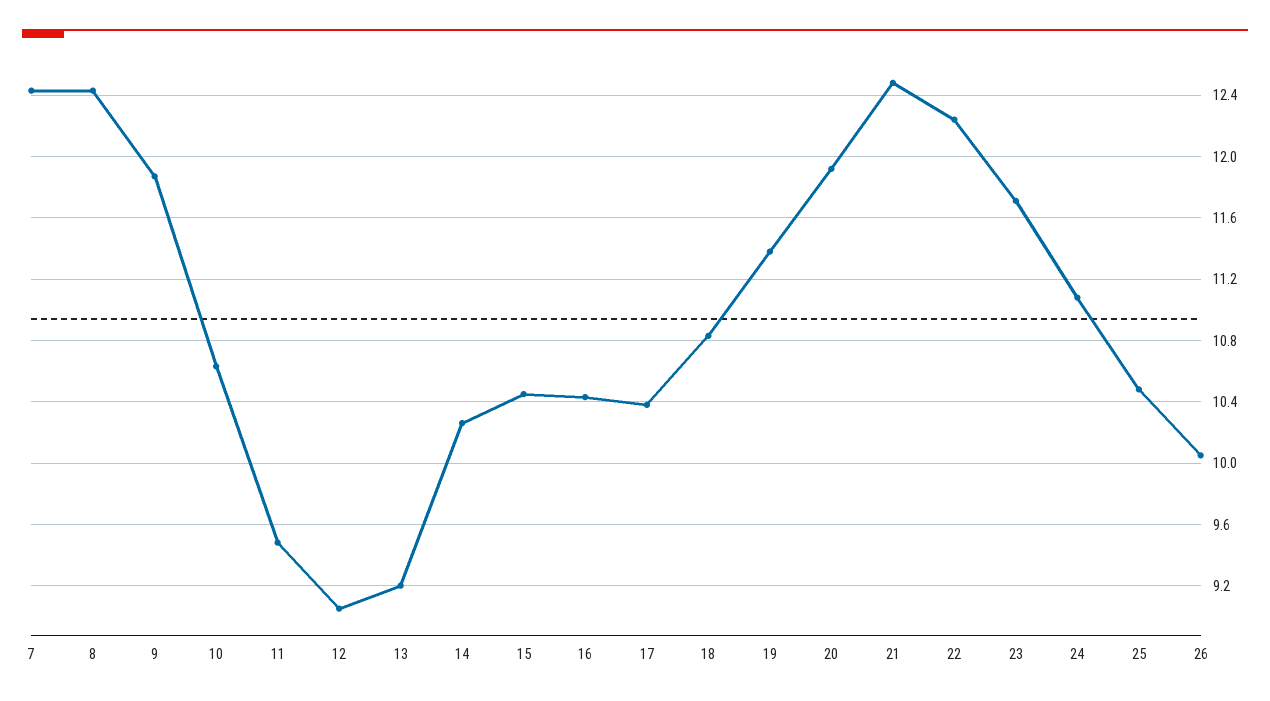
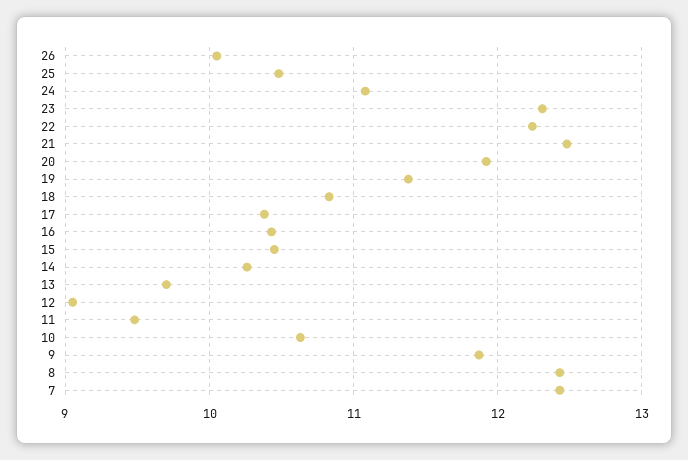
13: 9.2 -> 9.7
23: 11.7 -> 12.3

